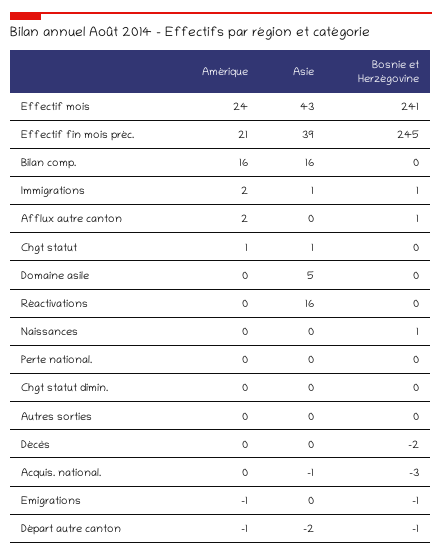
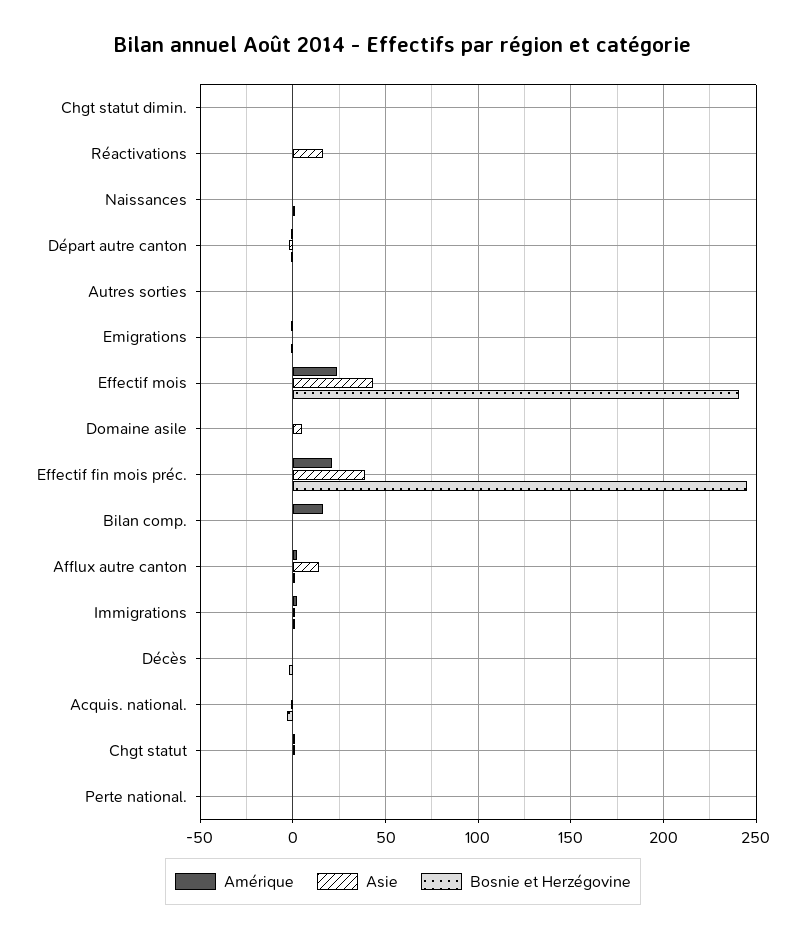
Asie, Bilan comp.: 16 -> 0
Asie, Afflux autre canton: 0 -> 15

